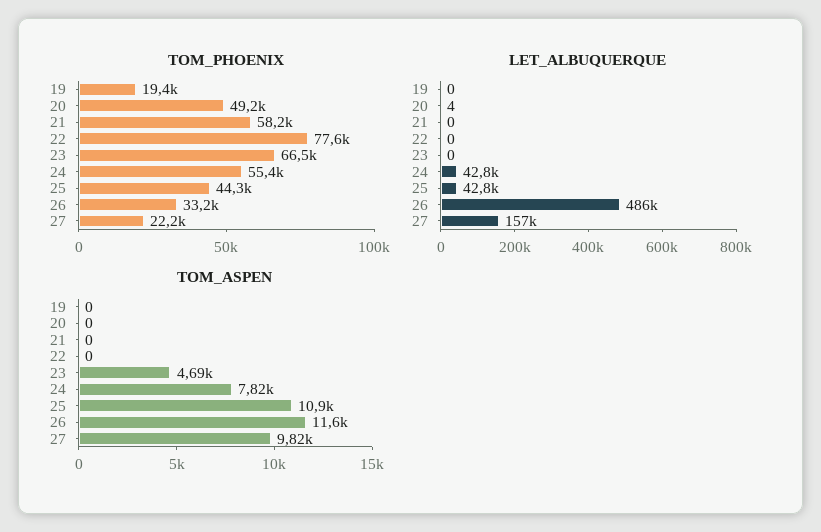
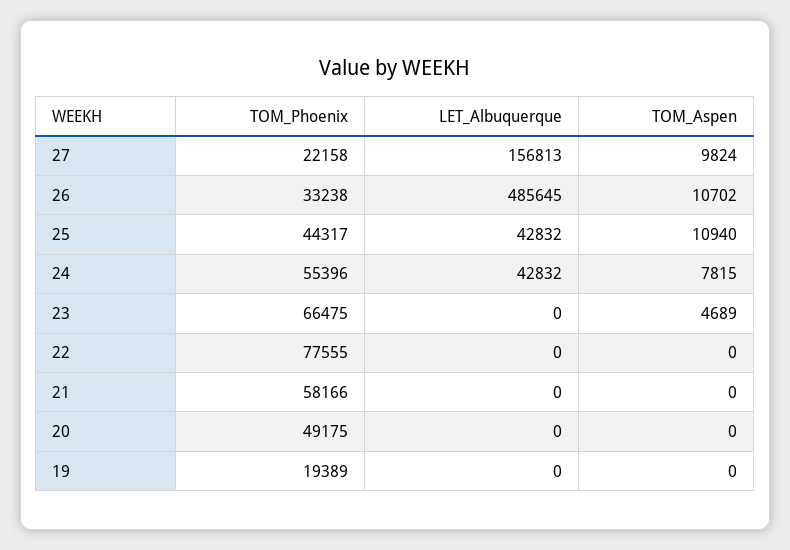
LET_ALBUQUERQUE, 20: 4 -> 0
TOM_ASPEN, 26: 11600 -> 10702

